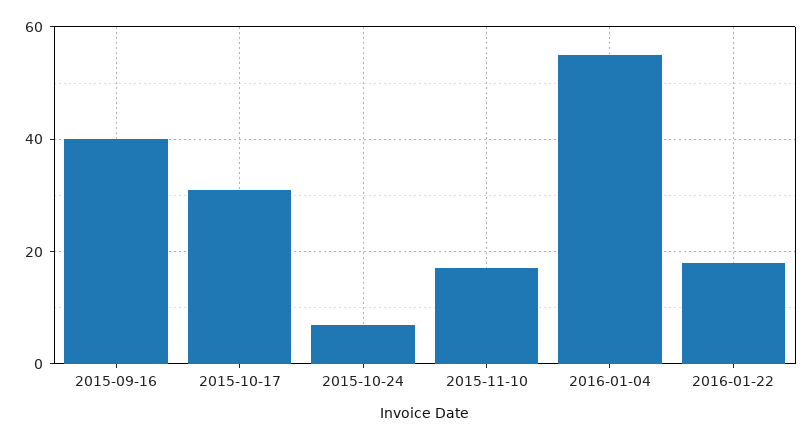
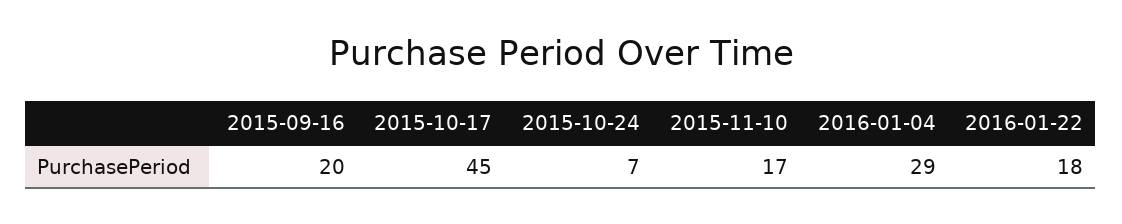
2015-09-16: 40 -> 20
2015-10-17: 30 -> 45
2016-01-04: 55 -> 29

